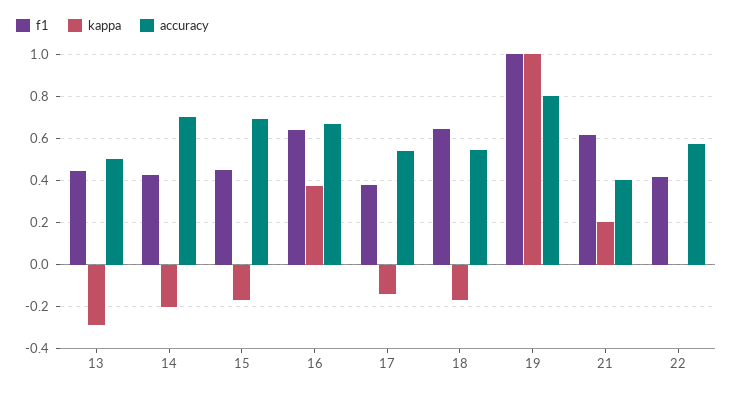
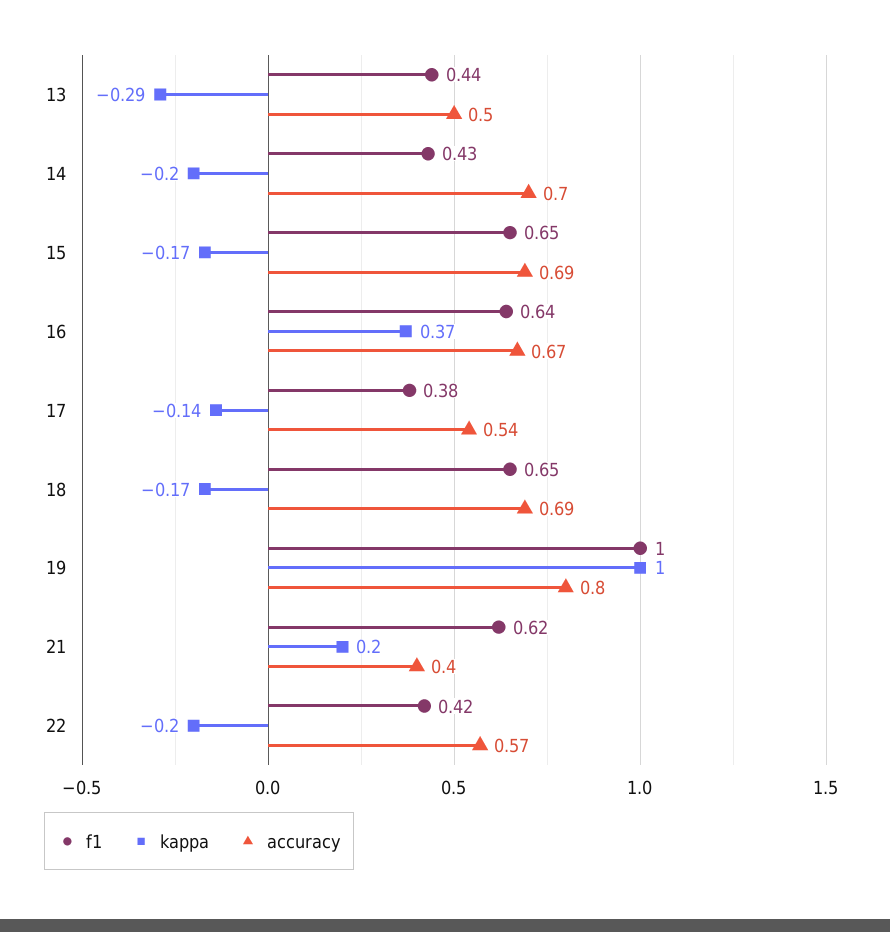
f1, 15: 0.45 -> 0.65
accuracy, 18: 0.55 -> 0.69
kappa, 22: 0 -> -0.2

